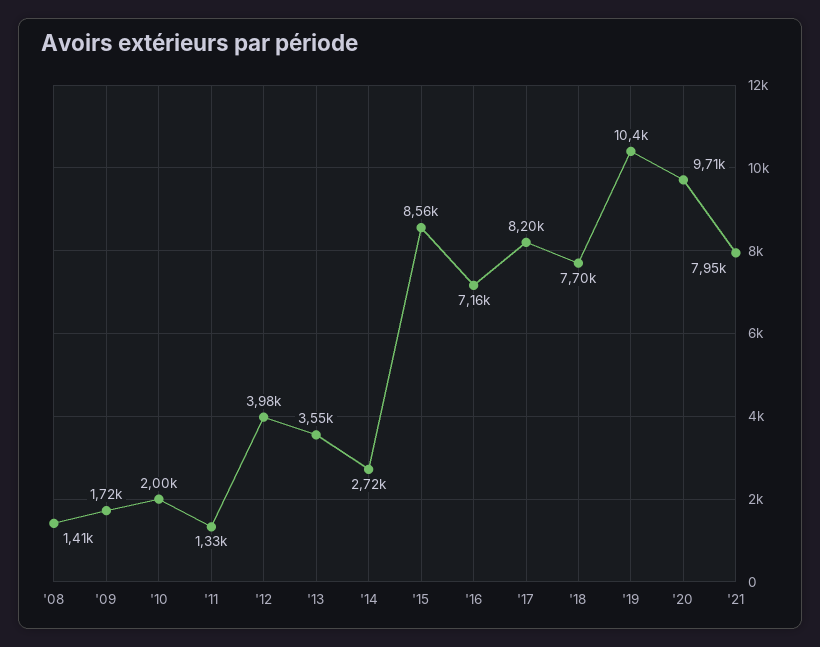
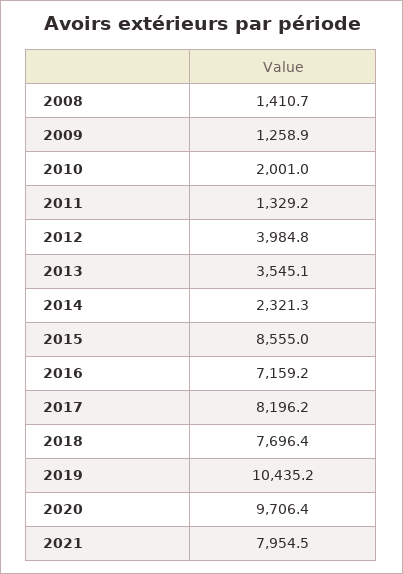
'09: 1720 -> 1258.9
'14: 2720 -> 2321.3

